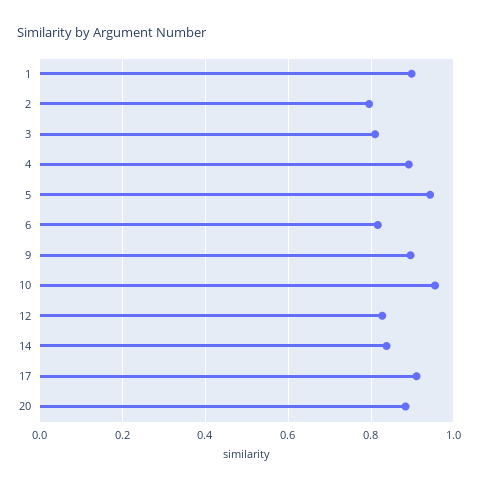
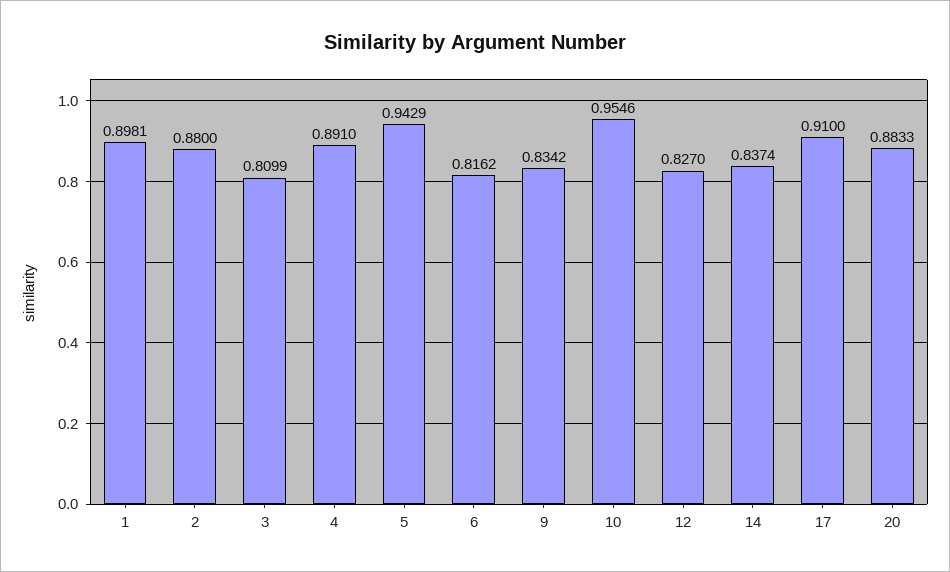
2: 0.8 -> 0.88
9: 0.9 -> 0.8342

